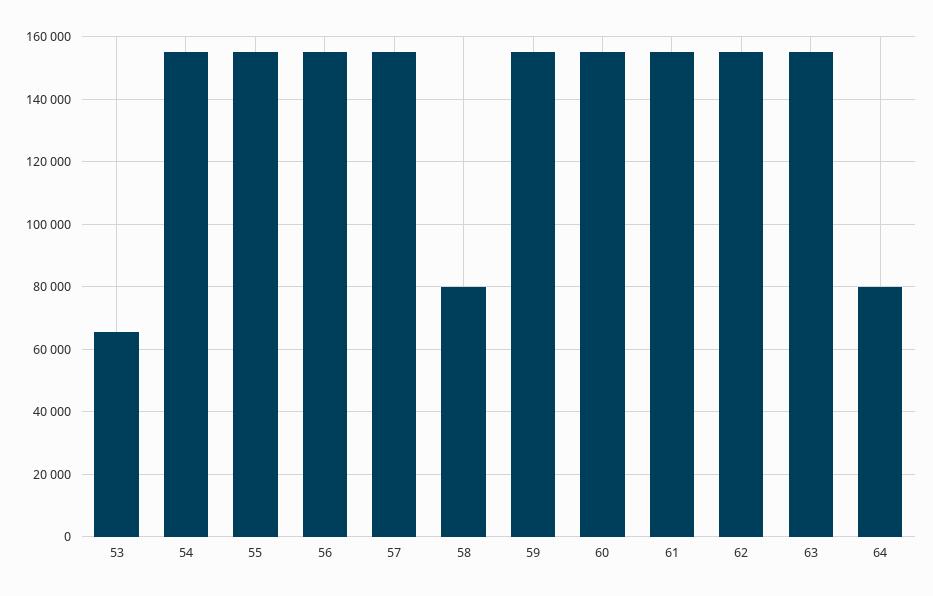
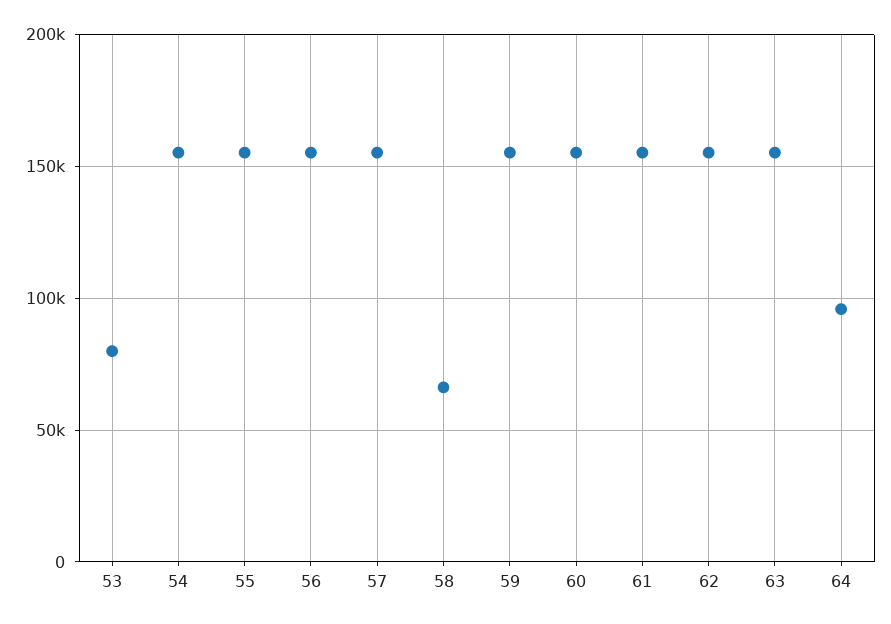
53: 66000 -> 80000
58: 80000 -> 65000
64: 80000 -> 95000

